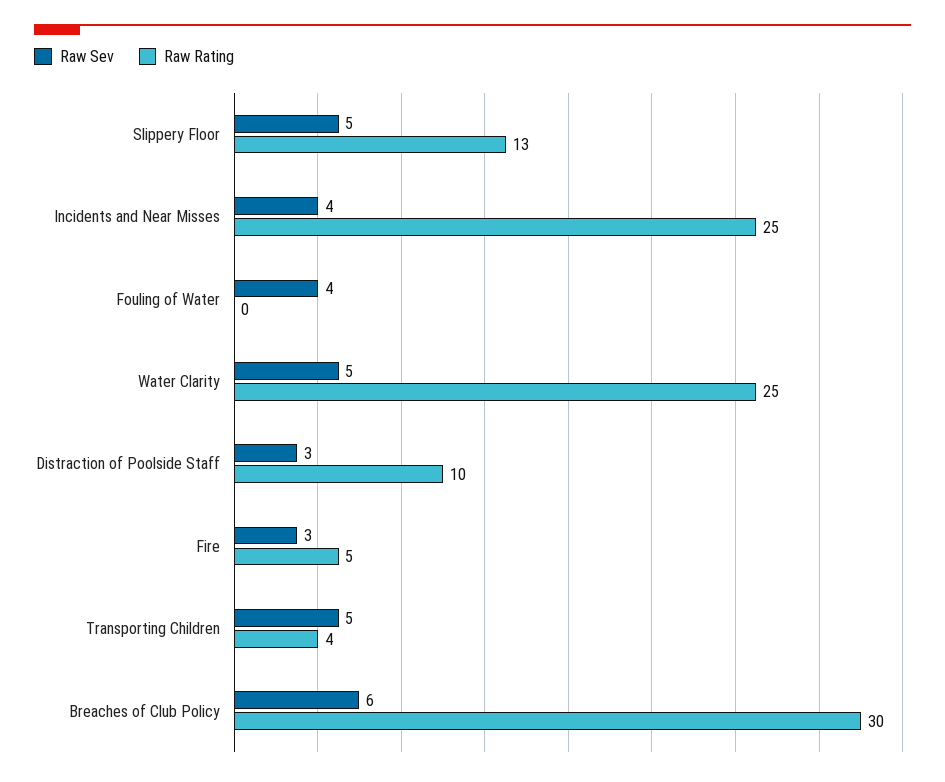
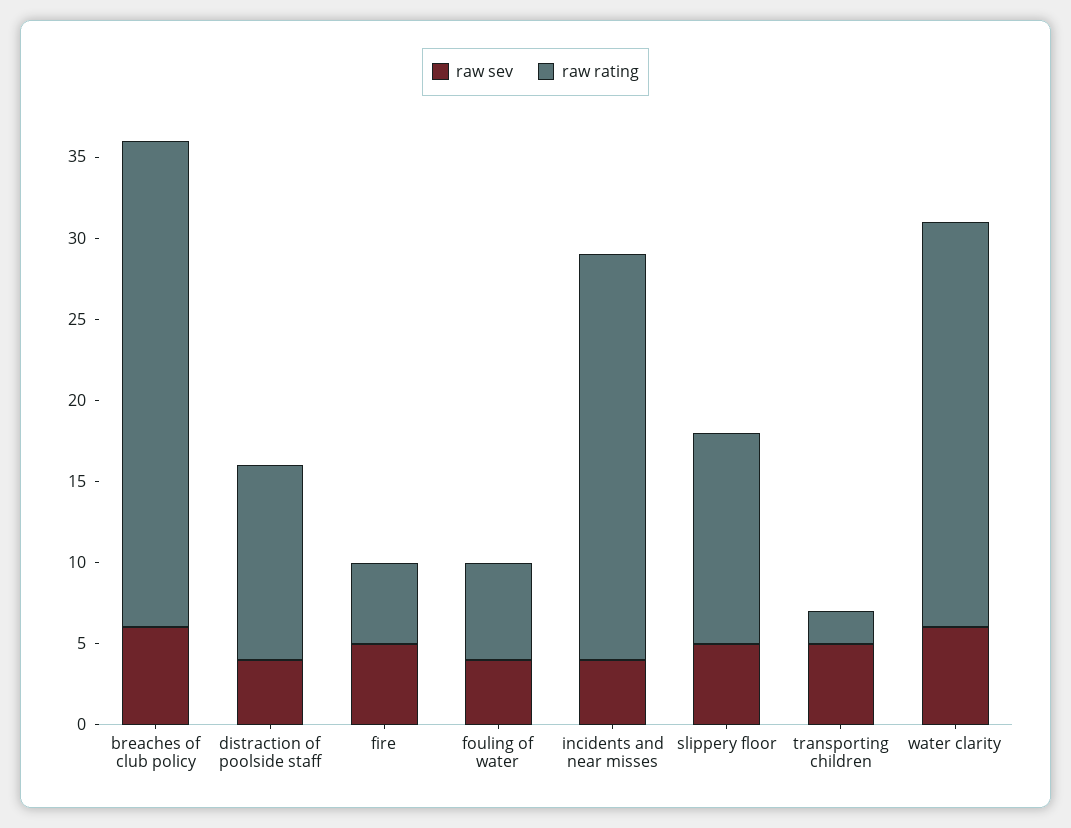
Raw Rating, Fouling of Water: 0 -> 6
Raw Sev, Water Clarity: 5 -> 6
Raw Sev, Distraction of Poolside Staff: 3 -> 4
Raw Rating, Distraction of Poolside Staff: 10 -> 12
Raw Sev, Fire: 3 -> 5
Raw Rating, Transporting Children: 4 -> 2

